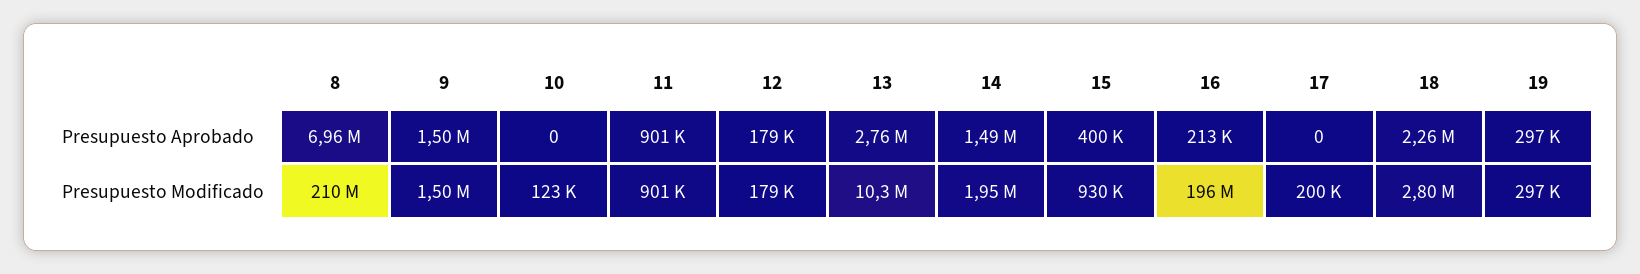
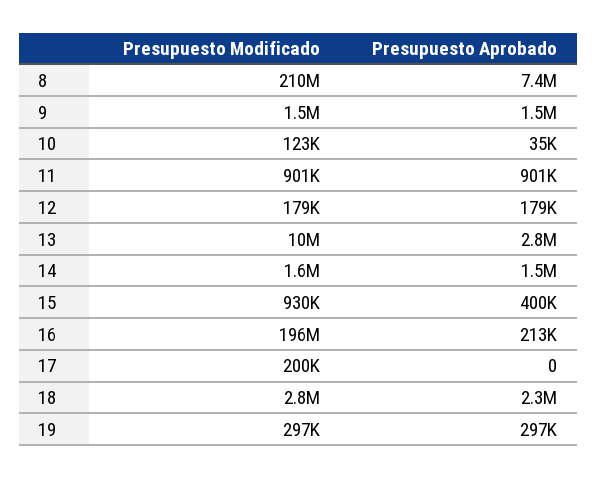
8, Presupuesto Aprobado: 6960000 -> 7400000
10, Presupuesto Aprobado: 0 -> 35000
14, Presupuesto Modificado: 1950000 -> 1600000

